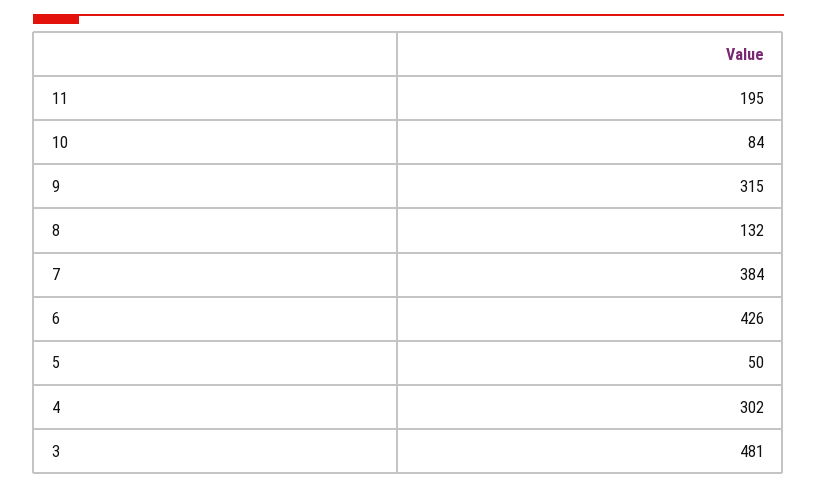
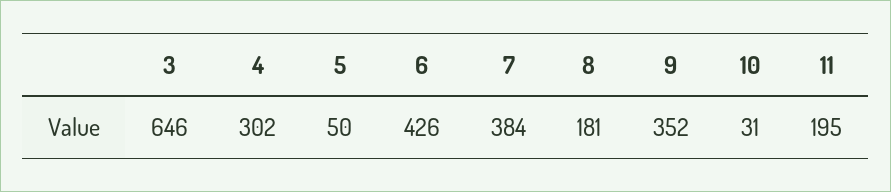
10: 84 -> 31
9: 315 -> 352
8: 132 -> 181
3: 481 -> 646

